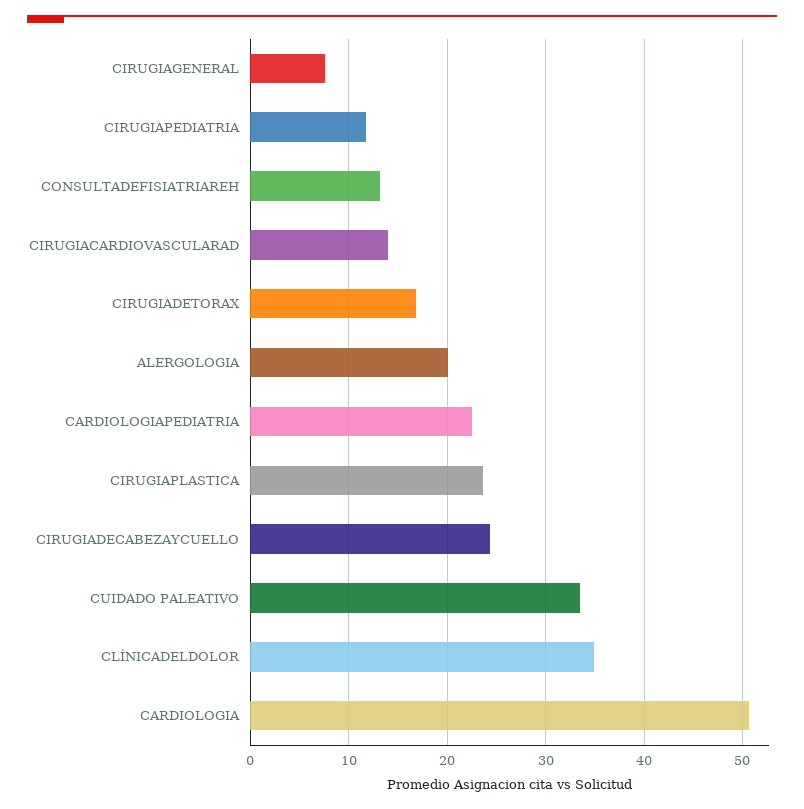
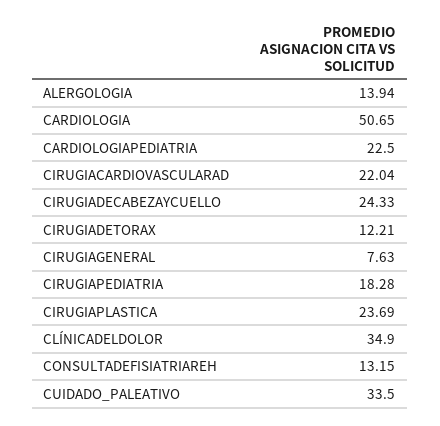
CIRUGIAPEDIATRIA: 12 -> 18.28
CIRUGIACARDIOVASCULARAD: 14 -> 22.04
CIRUGIADETORAX: 17 -> 12.21
ALERGOLOGIA: 20 -> 13.94

